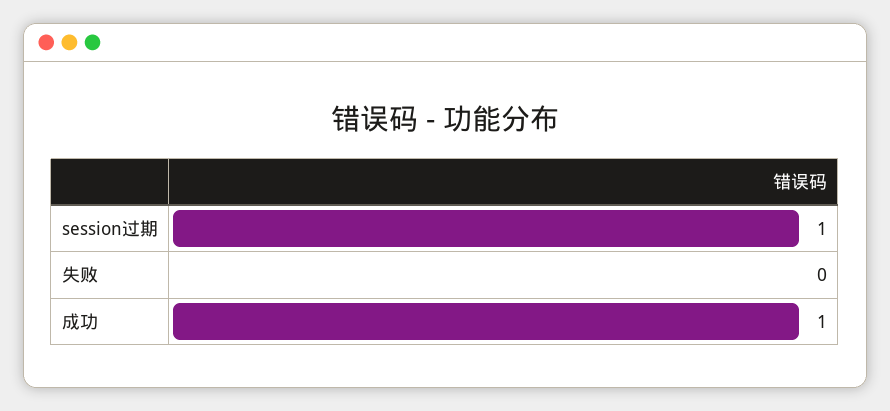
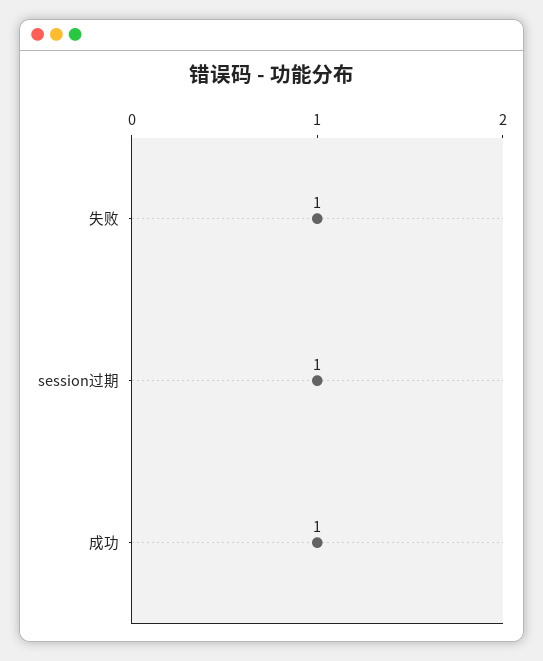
失败: 0 -> 1

